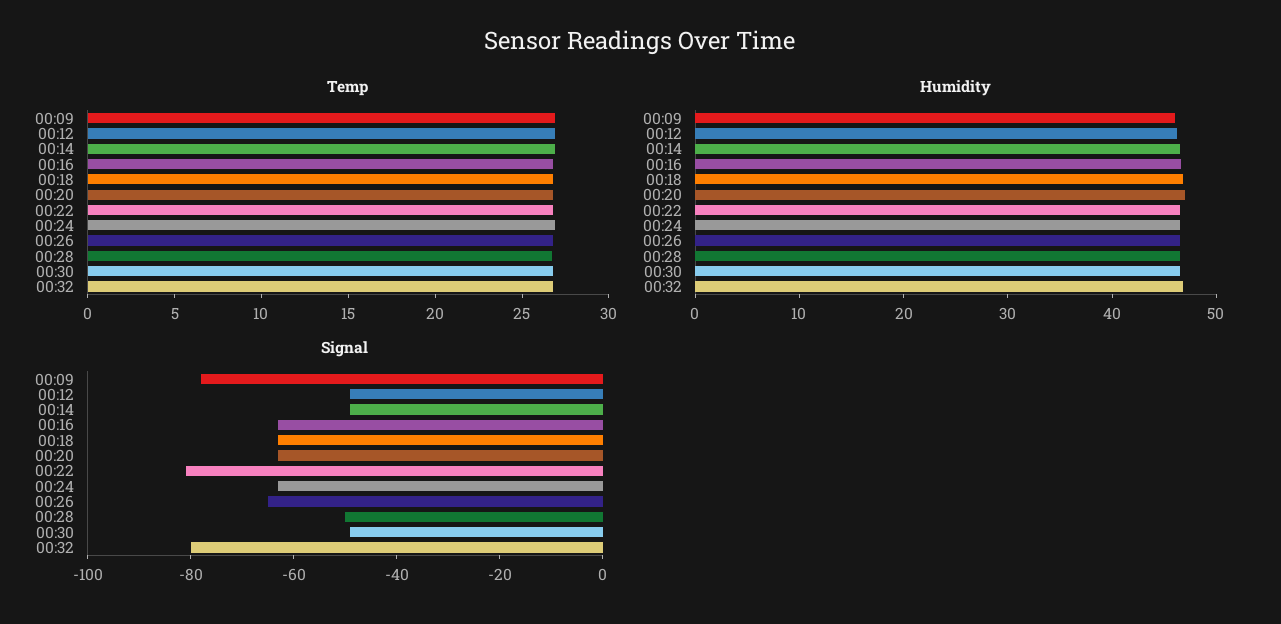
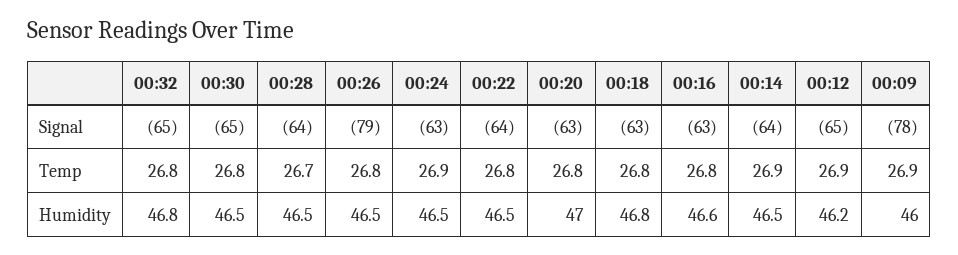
Signal, 00:12: -50 -> -65
Signal, 00:14: -50 -> -64
Signal, 00:22: -80 -> -64
Signal, 00:26: -65 -> -79
Signal, 00:28: -50 -> -64
Signal, 00:30: -50 -> -65
Signal, 00:32: -80 -> -65

